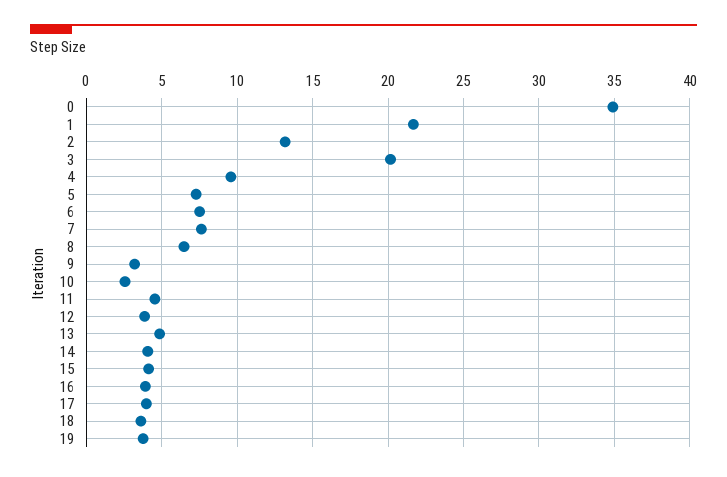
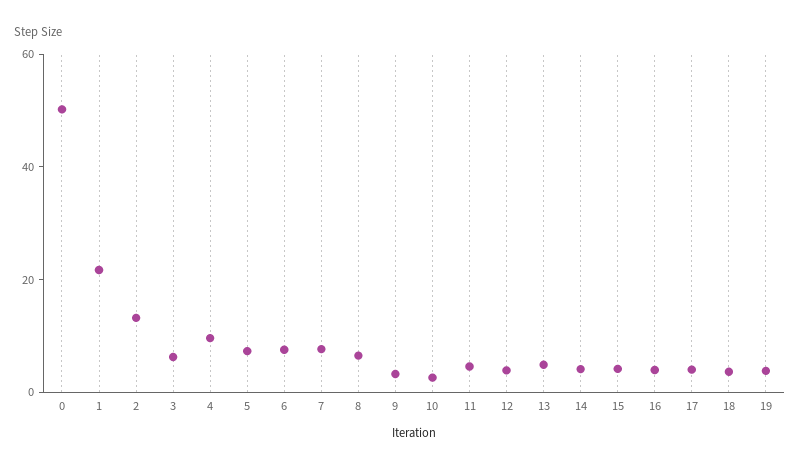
0: 35 -> 50
3: 20 -> 5

